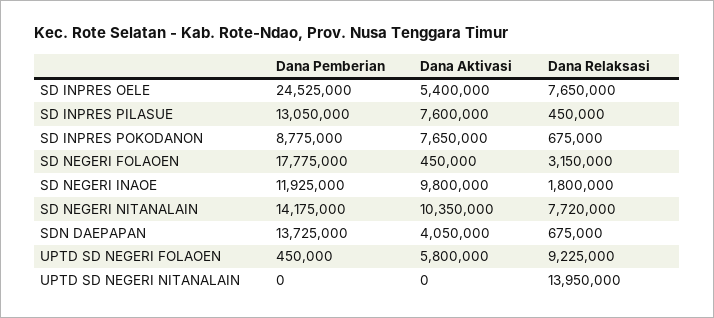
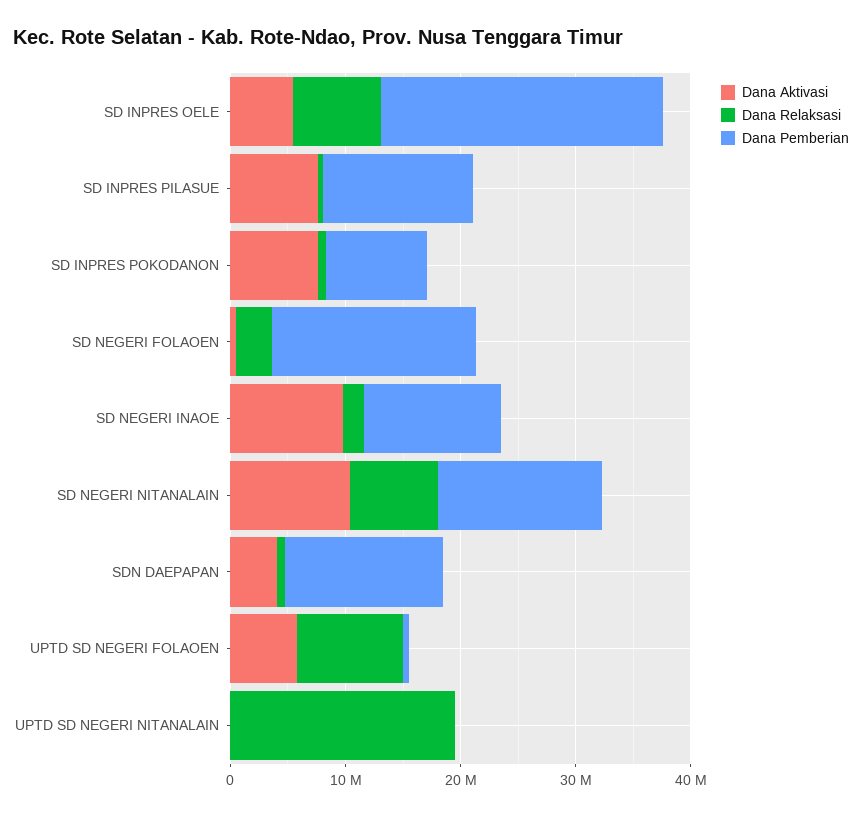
Dana Relaksasi, UPTD SD NEGERI NITANALAIN: 13950000 -> 20000000

